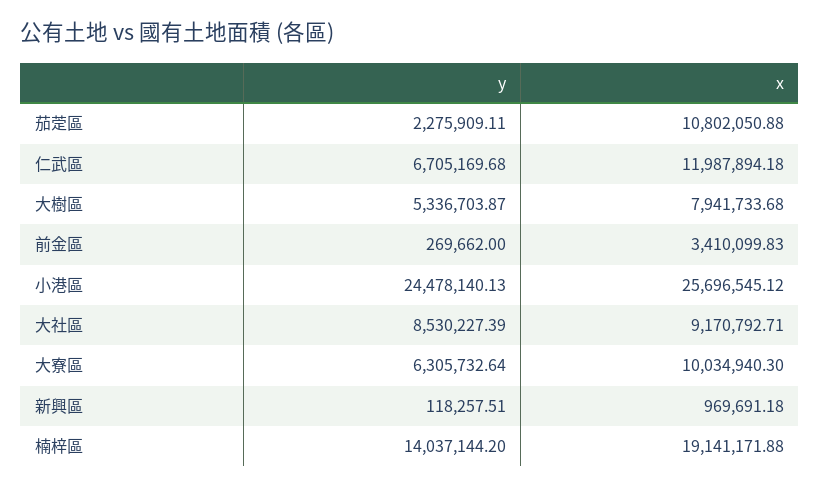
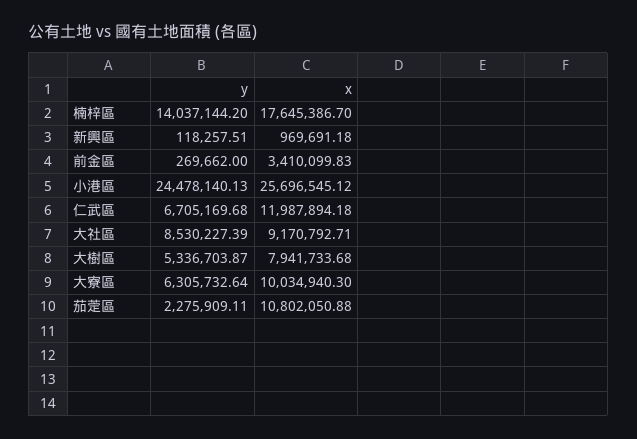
x, 楠梓區: 19141171.88 -> 17645386.7

